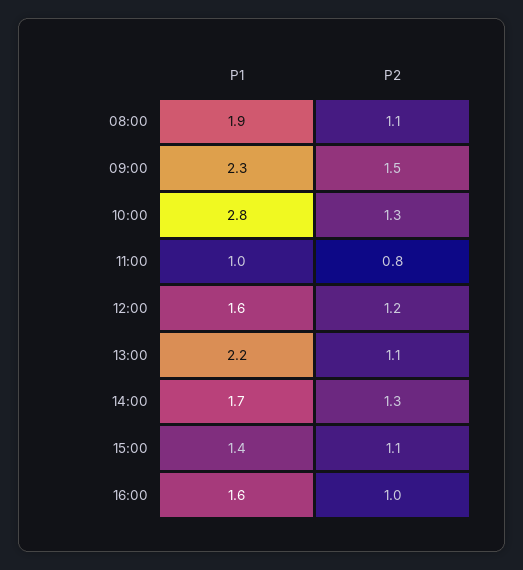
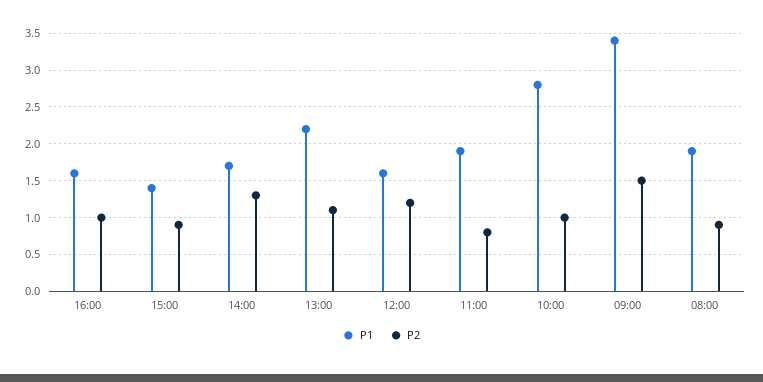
P2, 08:00: 1.1 -> 0.9
P1, 09:00: 2.3 -> 3.4
P2, 10:00: 1.3 -> 1
P1, 11:00: 1 -> 1.9
P2, 15:00: 1.1 -> 0.9

